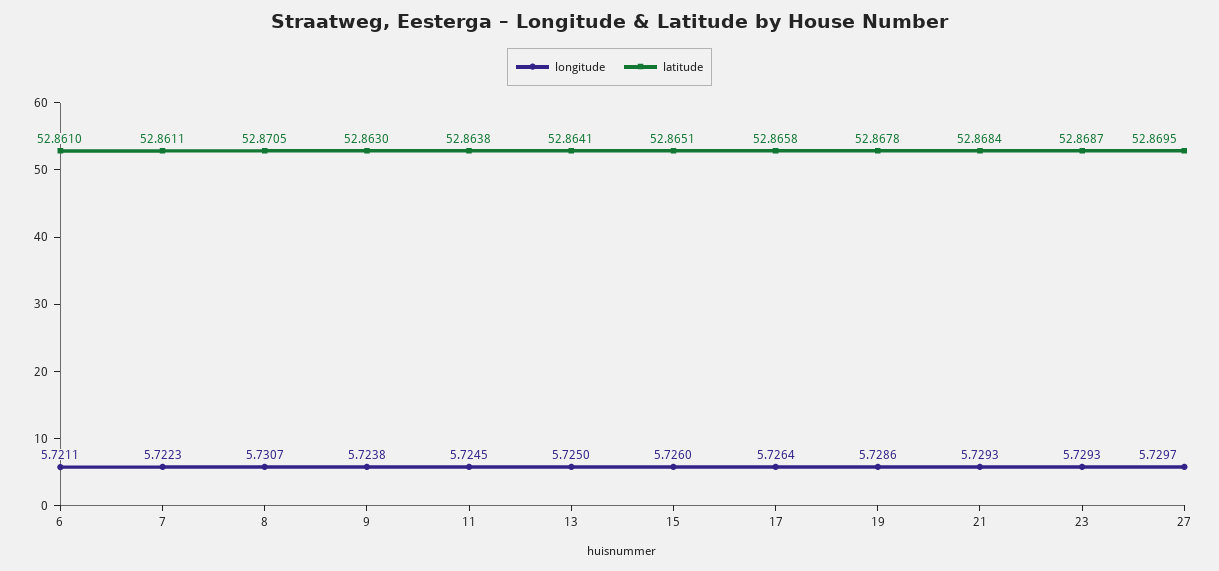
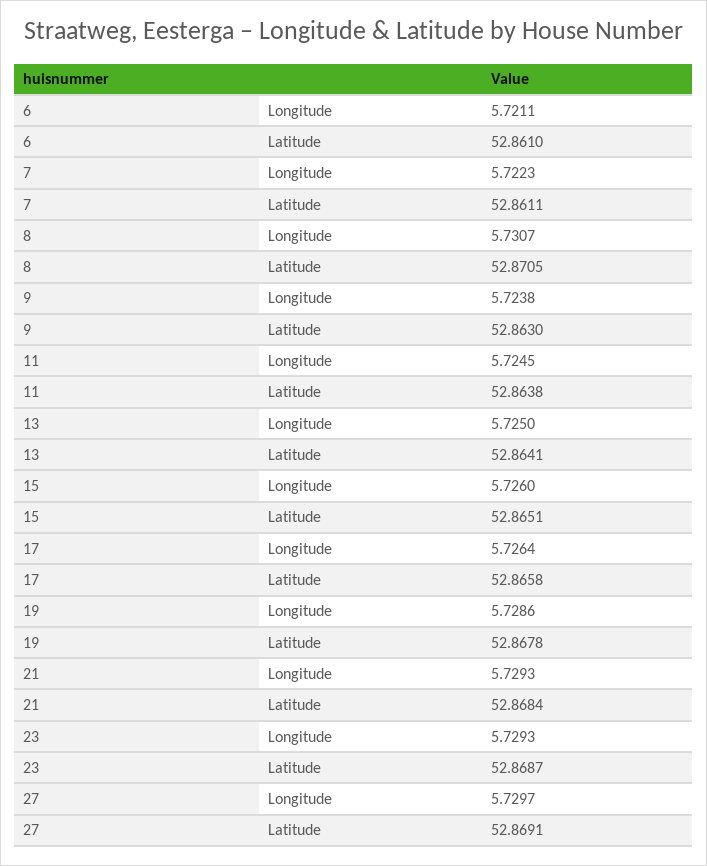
latitude, 27: 52.8695 -> 52.8691

